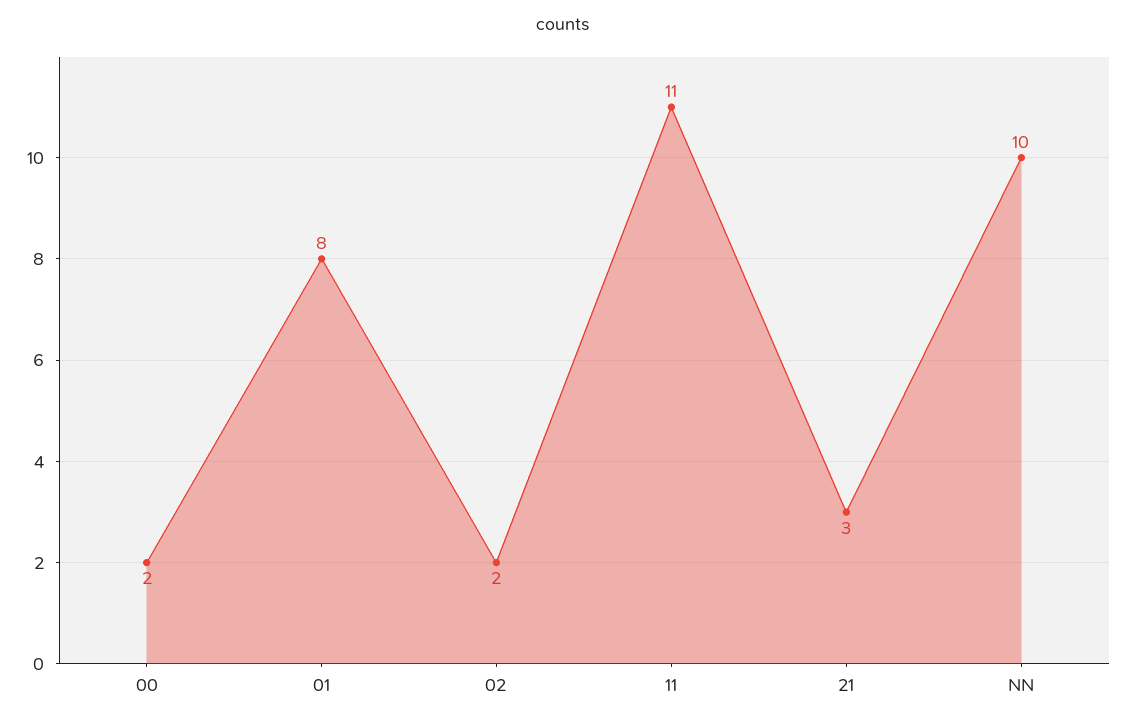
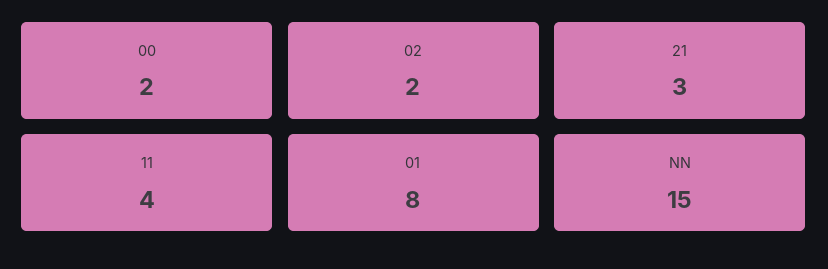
11: 11 -> 4
NN: 10 -> 15

